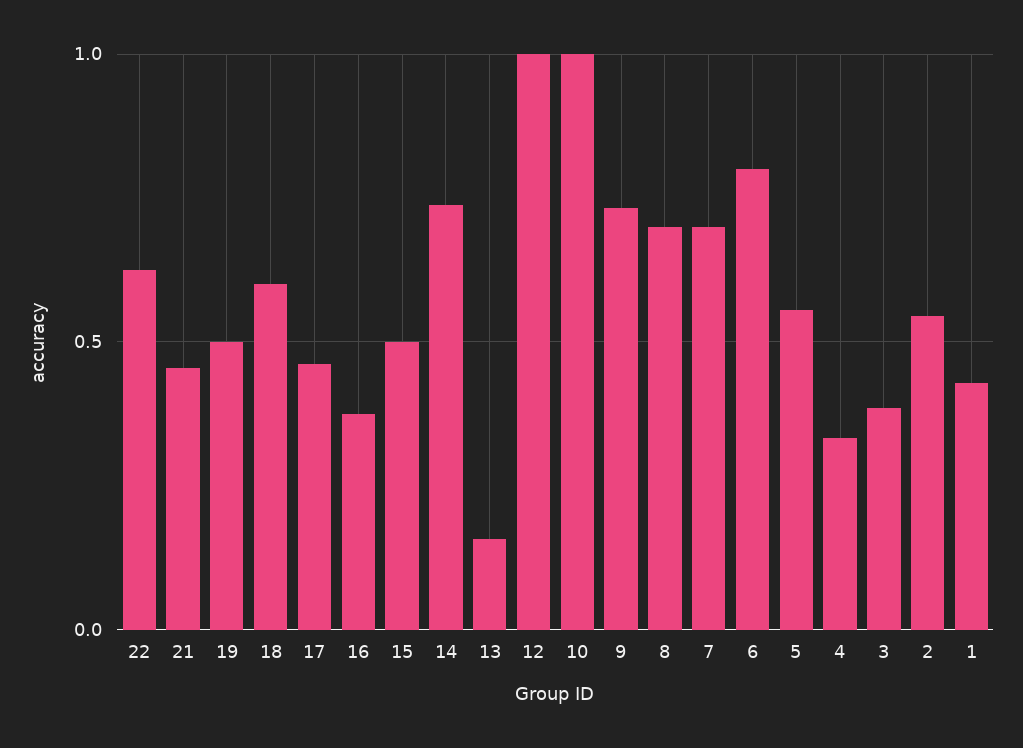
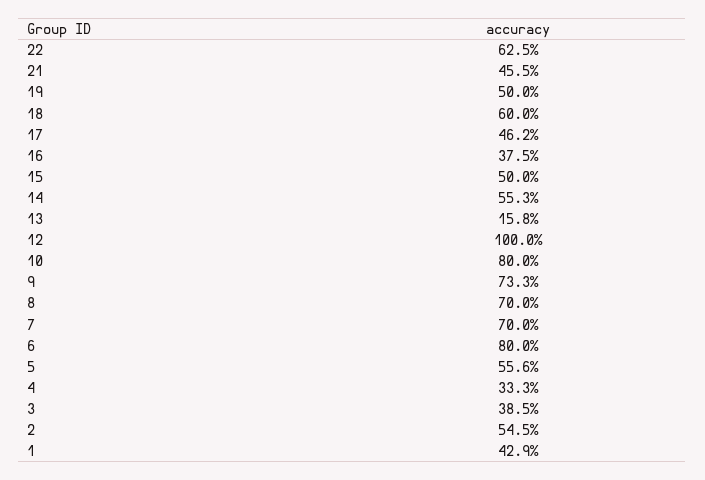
14: 0.75 -> 0.553
10: 1 -> 0.8

